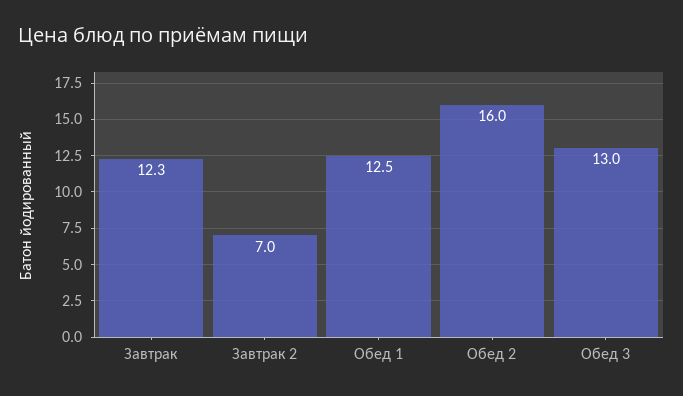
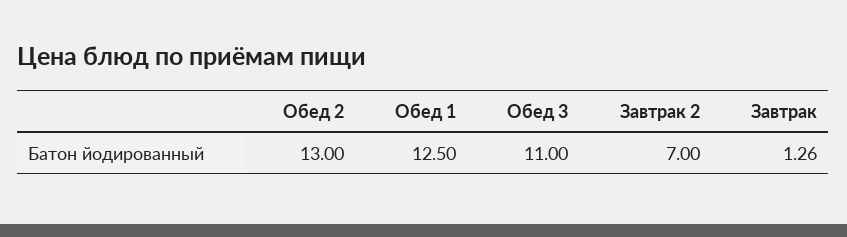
Завтрак: 12.3 -> 1.26
Обед 2: 16 -> 13
Обед 3: 13 -> 11

